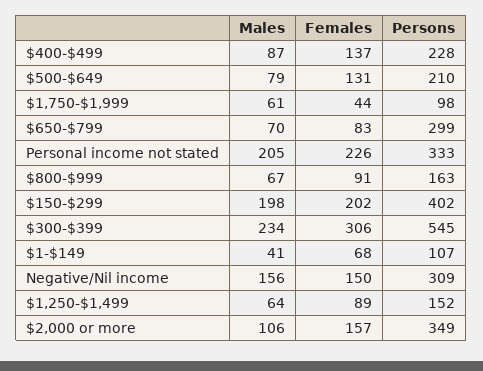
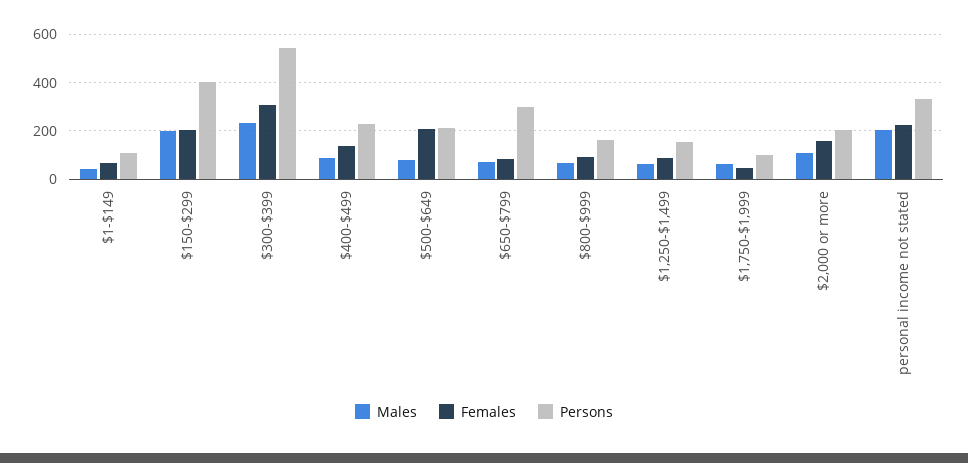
Females, $500-$649: 131 -> 200
Males, Negative/Nil income: 156 -> none
Females, Negative/Nil income: 150 -> none
Persons, Negative/Nil income: 309 -> none
Persons, $2,000 or more: 349 -> 200

